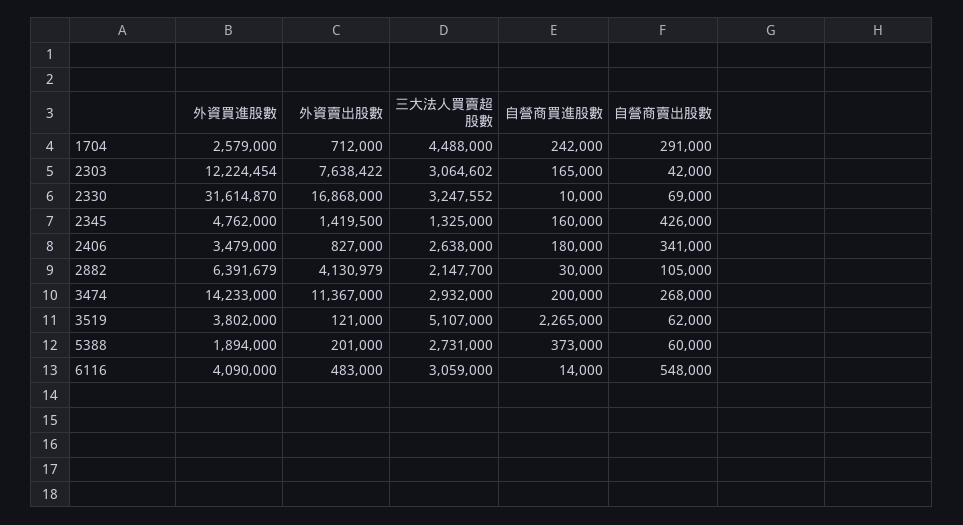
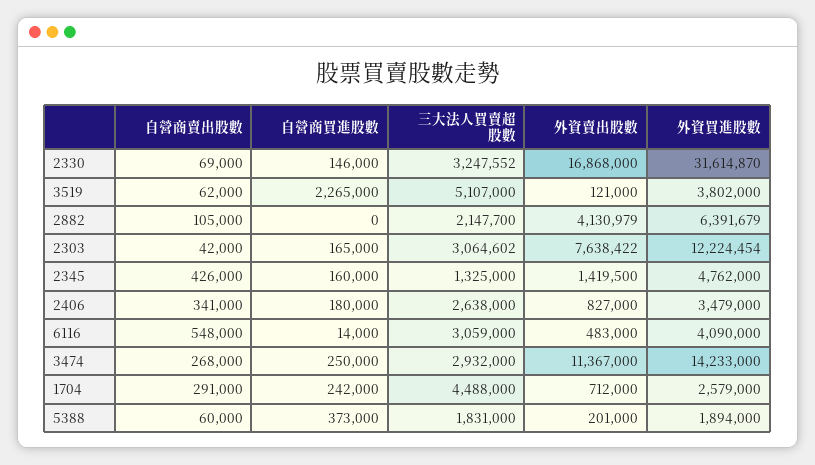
自營商買進股數, 2330: 10000 -> 146000
自營商買進股數, 2882: 30000 -> 0
自營商買進股數, 3474: 200000 -> 250000
三大法人買賣超股數, 5388: 2731000 -> 1831000

